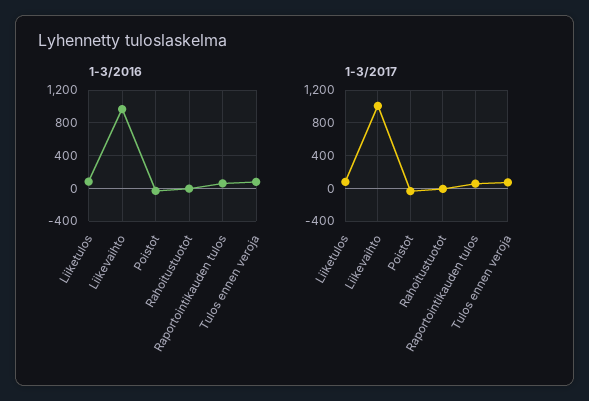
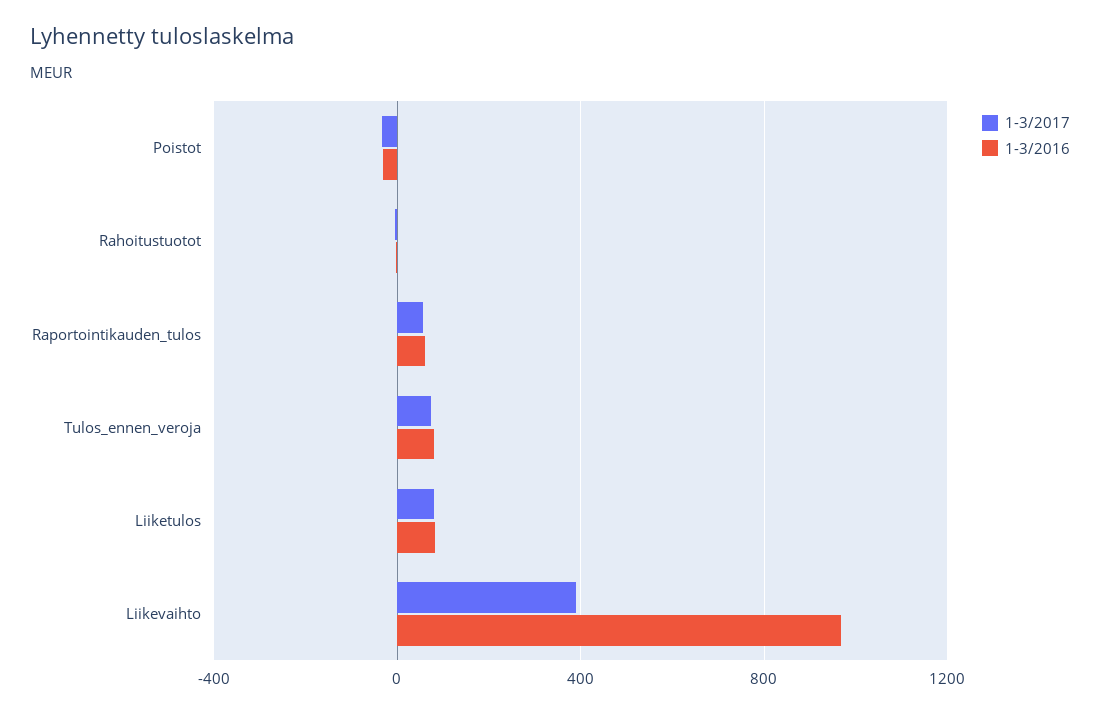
1-3/2017, Liikevaihto: 1000 -> 400

